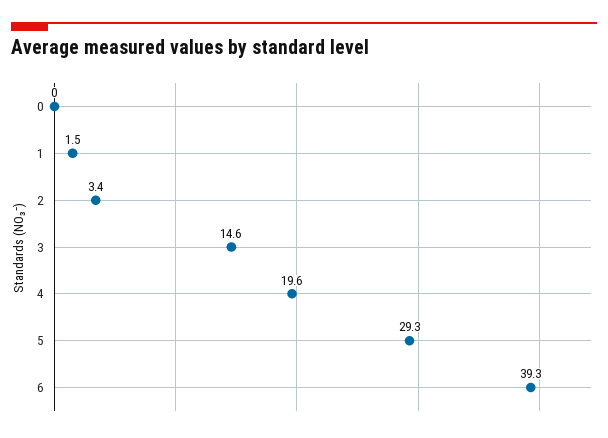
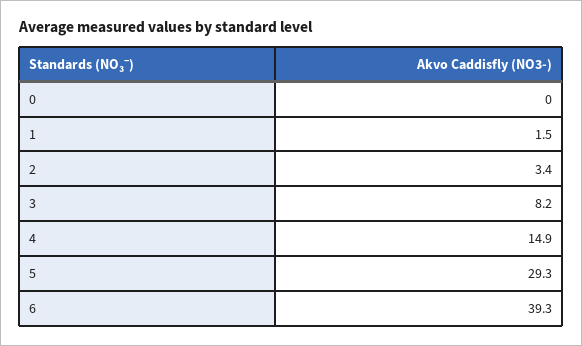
3: 14.6 -> 8.2
4: 19.6 -> 14.9

